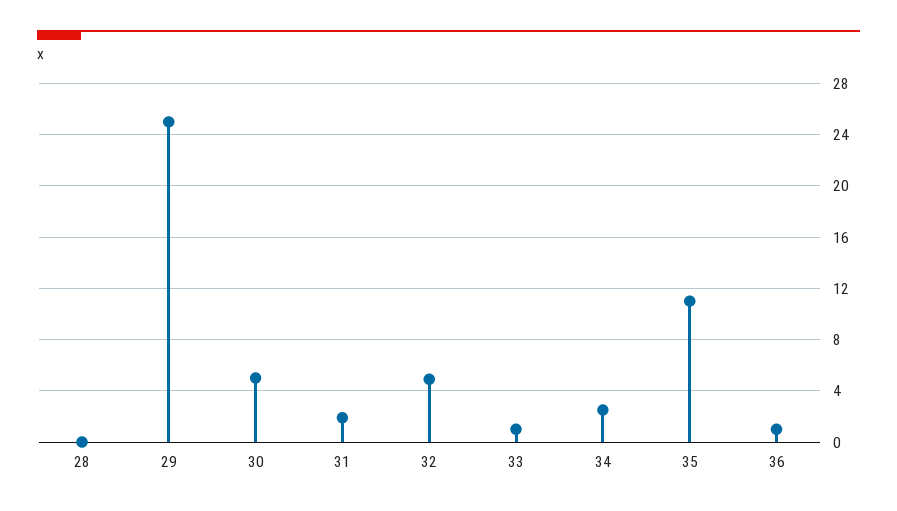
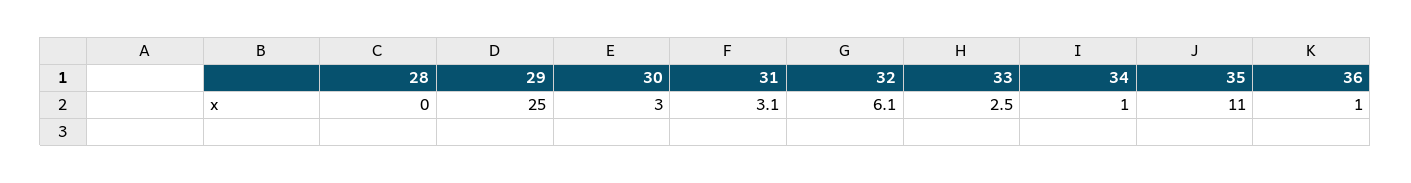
30: 5 -> 3
31: 2 -> 3.1
32: 5 -> 6.1
33: 1 -> 2.5
34: 2.5 -> 1

